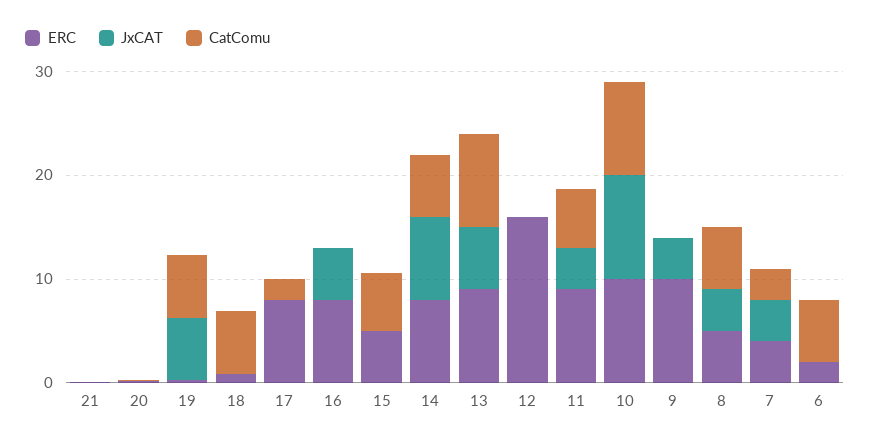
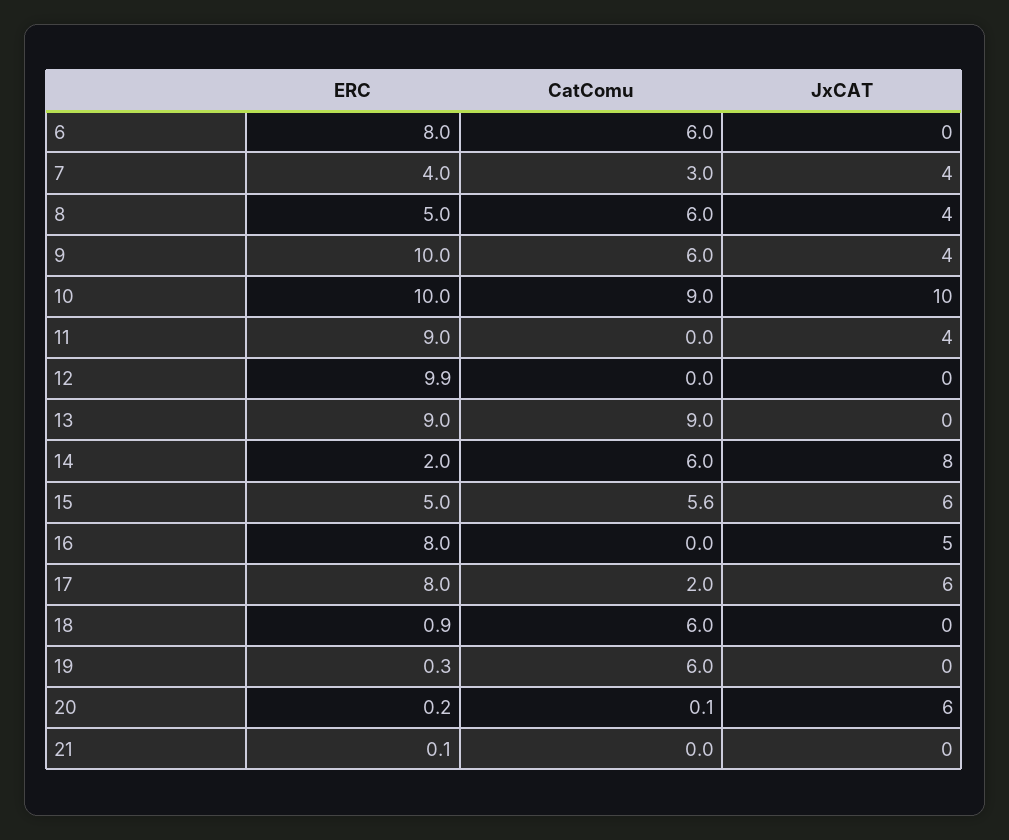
JxCAT, 20: 0 -> 6
JxCAT, 19: 6 -> 0
JxCAT, 17: 0 -> 6
JxCAT, 15: 0 -> 6
ERC, 14: 8 -> 2
JxCAT, 13: 6 -> 0
ERC, 12: 16 -> 9.9
CatComu, 11: 6 -> 0
CatComu, 9: 0 -> 6
ERC, 6: 2 -> 8

